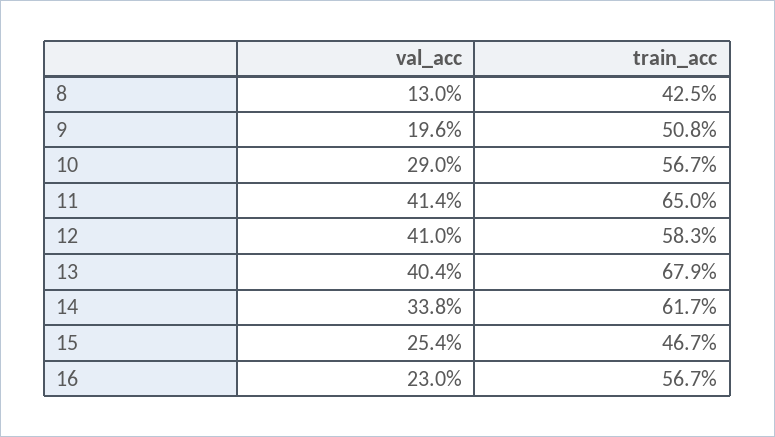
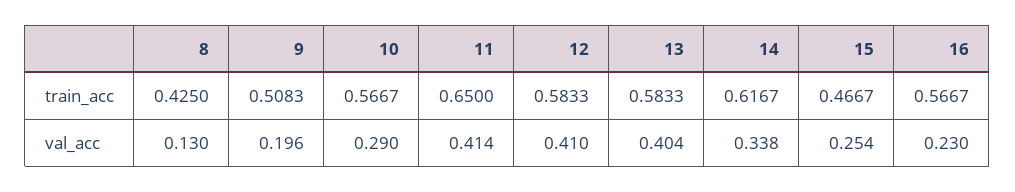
train_acc, 13: 0.679 -> 0.5833

